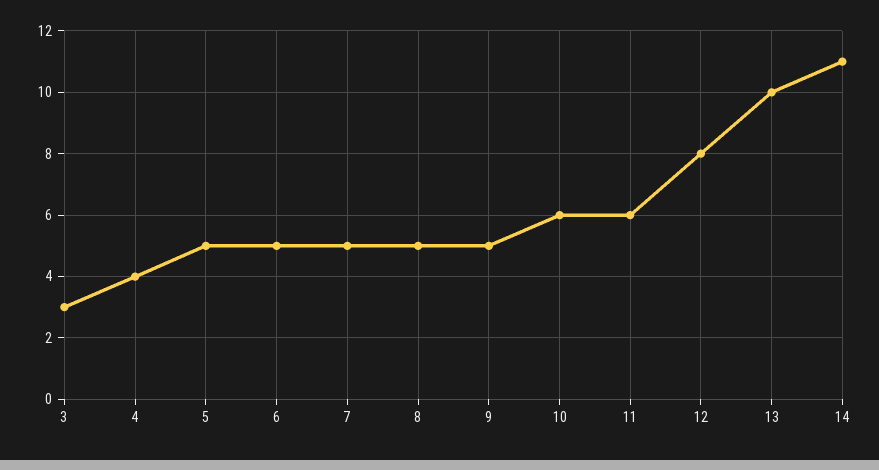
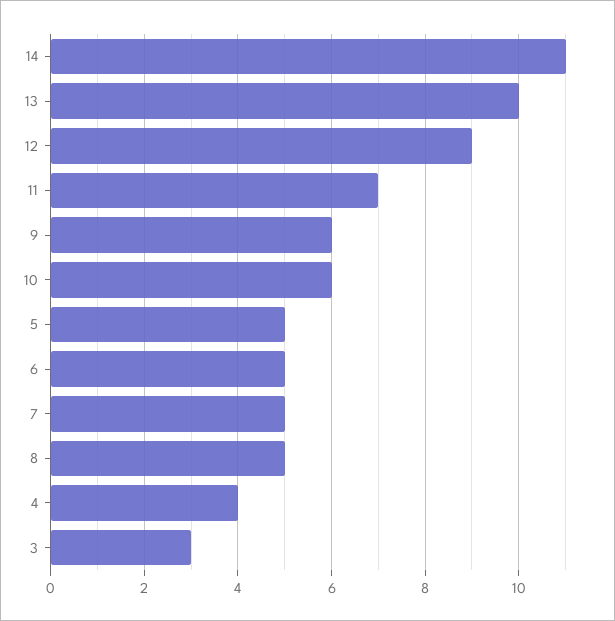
9: 5 -> 6
11: 6 -> 7
12: 8 -> 9

